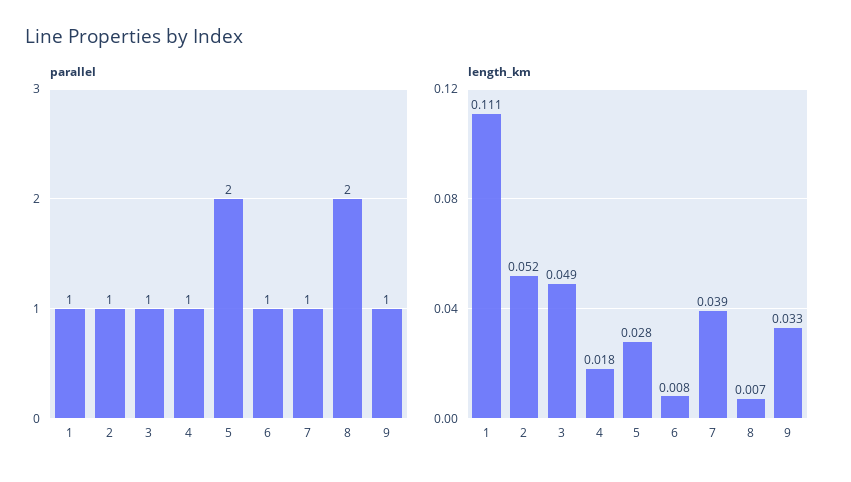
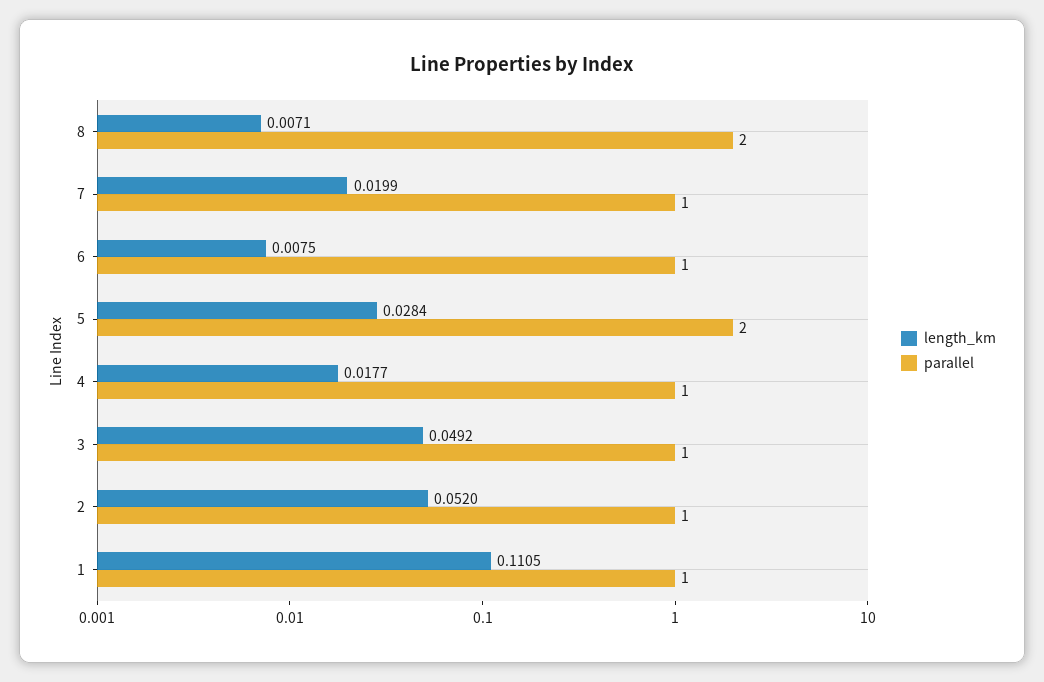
parallel, 9: 1 -> none
length_km, 7: 0.039 -> 0.0199
length_km, 9: 0.033 -> none

